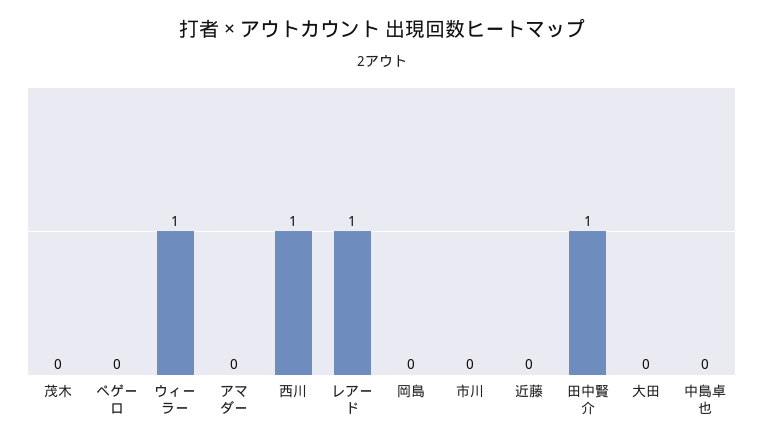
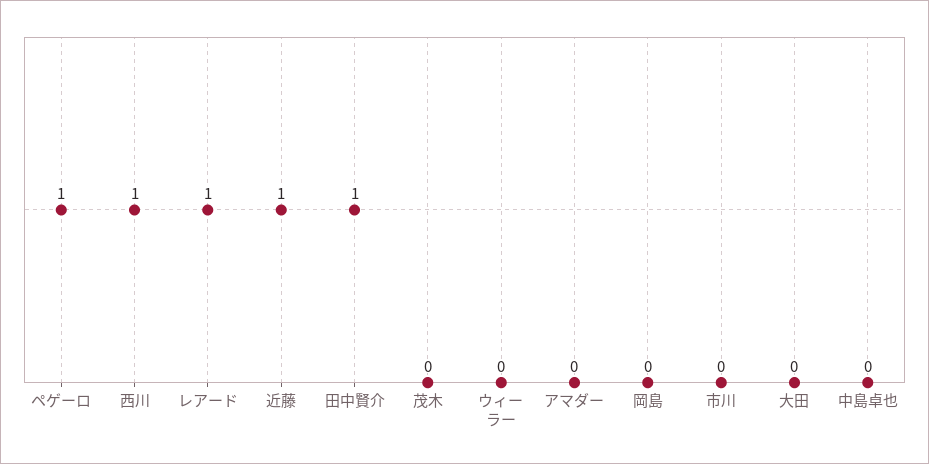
ペゲーロ: 0 -> 1
ウィーラー: 1 -> 0
近藤: 0 -> 1

